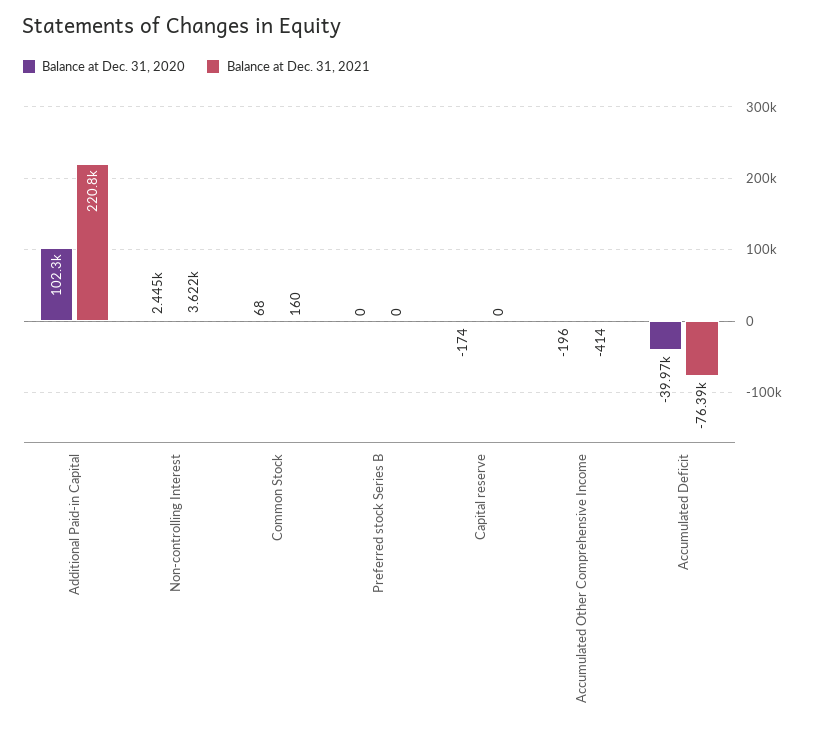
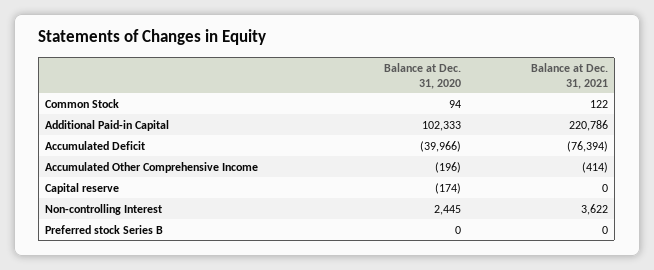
Balance at Dec. 31, 2020, Common Stock: 68 -> 94
Balance at Dec. 31, 2021, Common Stock: 160 -> 122

